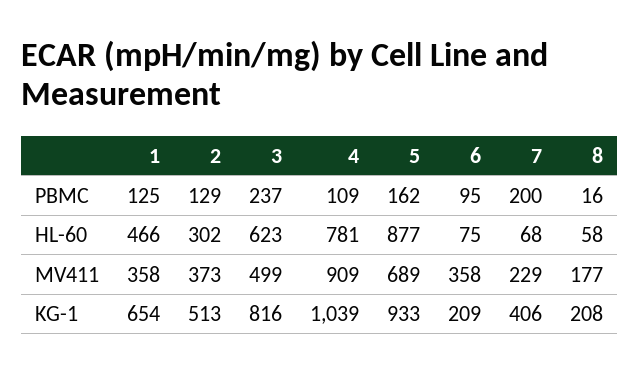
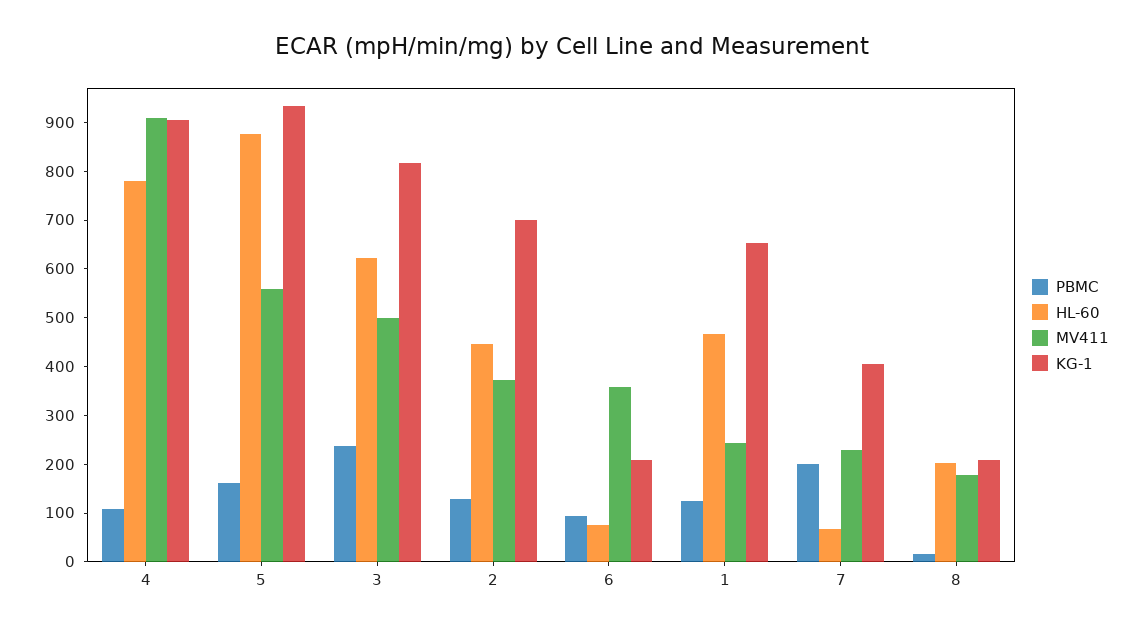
HL-60, 2: 302 -> 440
HL-60, 8: 58 -> 200
MV411, 1: 358 -> 240
MV411, 5: 689 -> 560
KG-1, 2: 513 -> 700
KG-1, 4: 1039 -> 900

